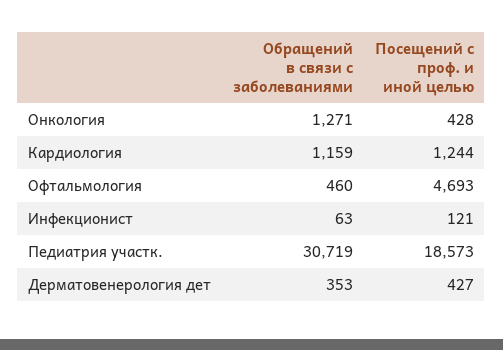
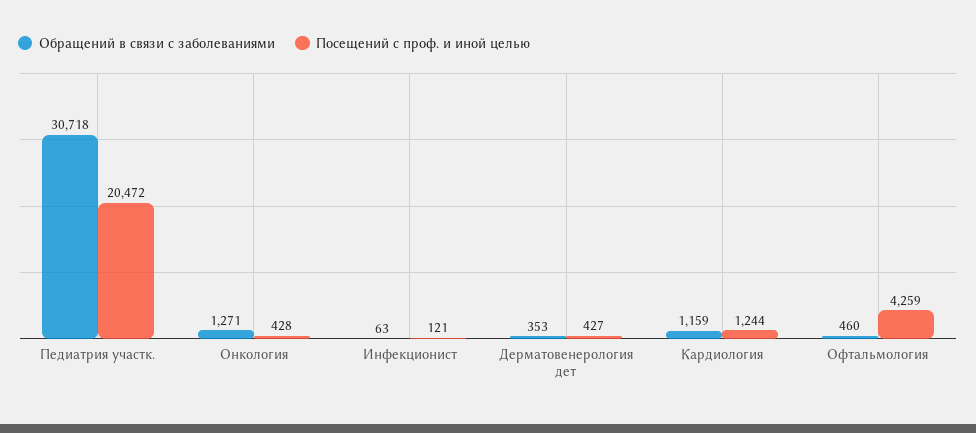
Посещений с проф. и иной целью, Офтальмология: 4693 -> 4259
Обращений в связи с заболеваниями, Педиатрия участк.: 30719 -> 30718
Посещений с проф. и иной целью, Педиатрия участк.: 18573 -> 20472

